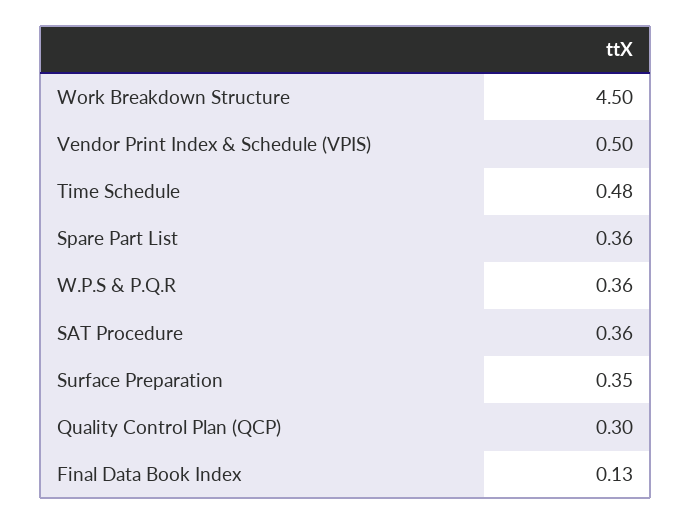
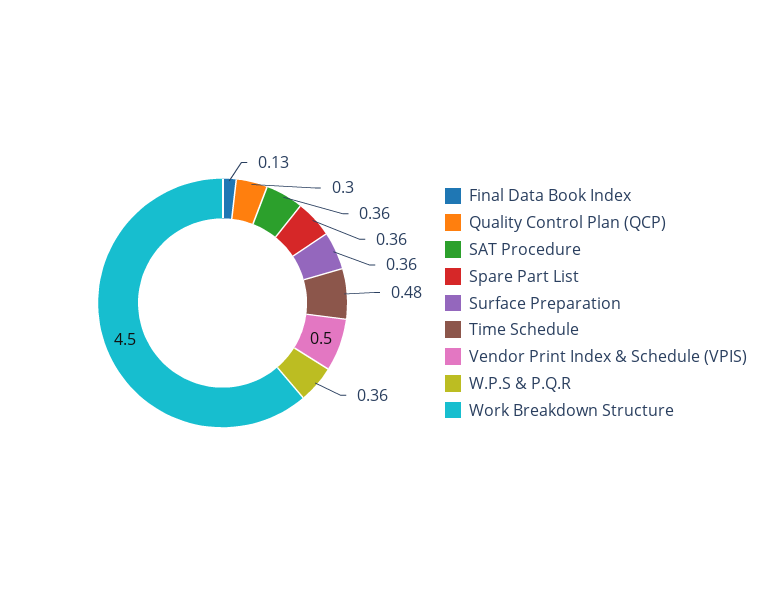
Surface Preparation: 0.35 -> 0.36

